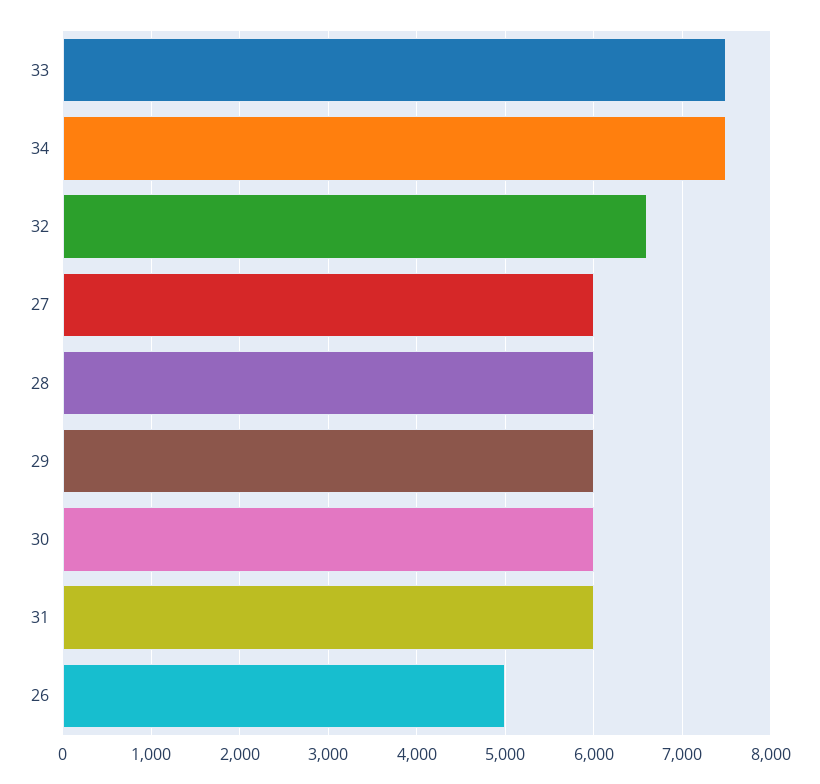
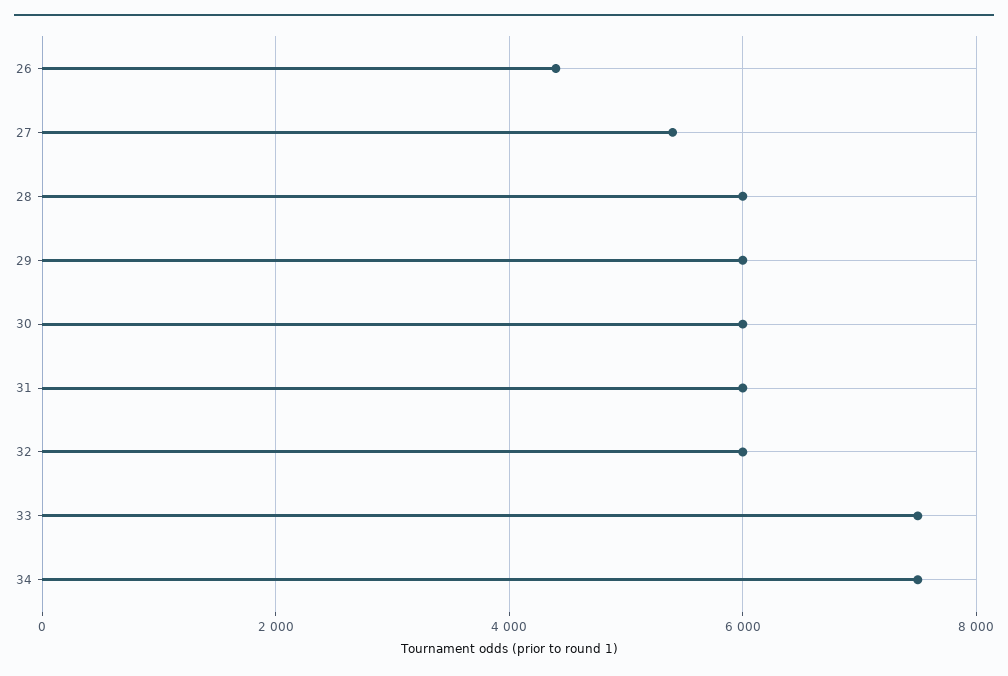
32: 6600 -> 6000
27: 6000 -> 5400
26: 5000 -> 4400

